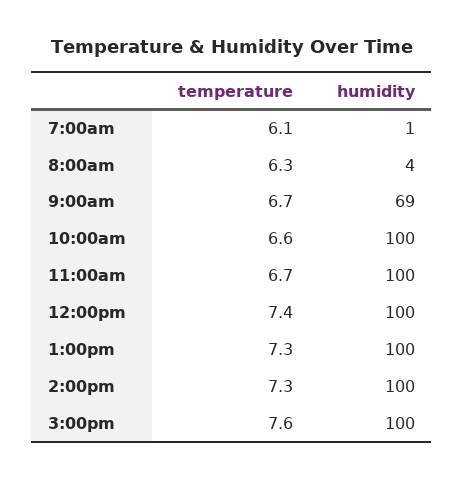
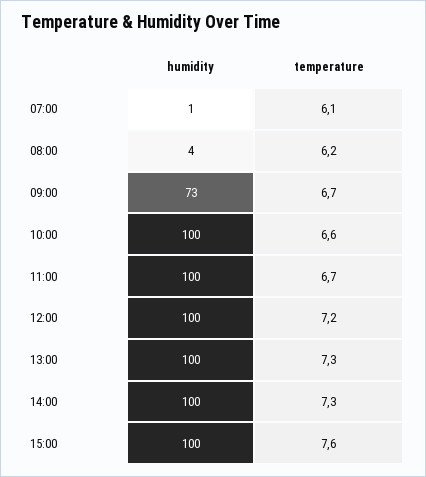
temperature, 8:00am: 6.3 -> 6.2
humidity, 9:00am: 69 -> 73
temperature, 12:00pm: 7.4 -> 7.2

